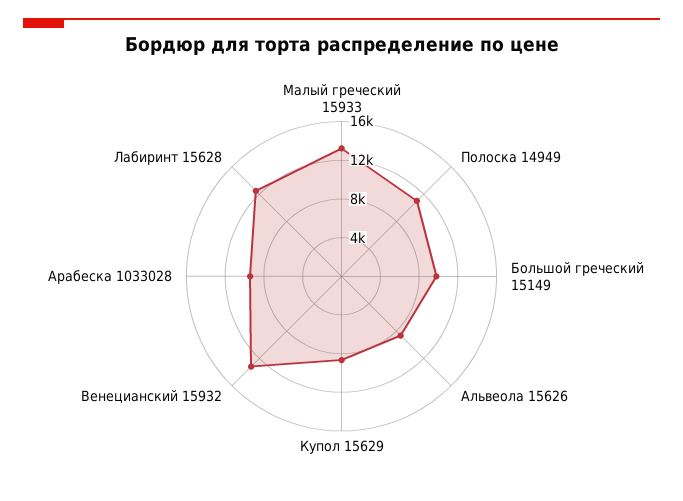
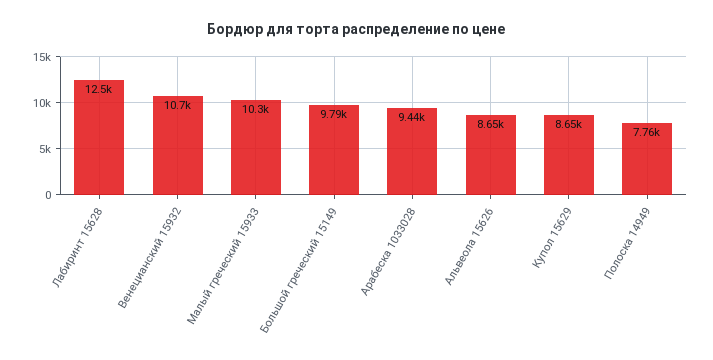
Малый греческий 15933: 13000 -> 10300
Полоска 14949: 11000 -> 7760
Венецианский 15932: 13000 -> 10700

